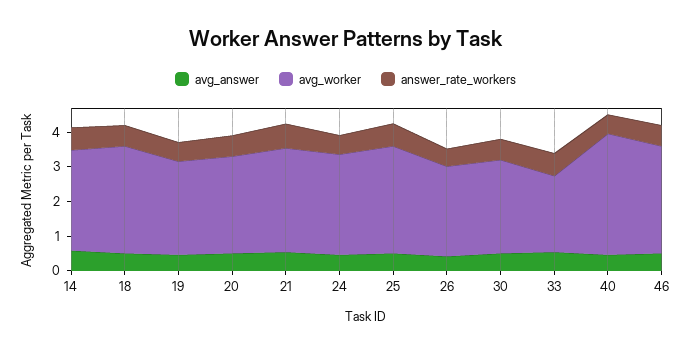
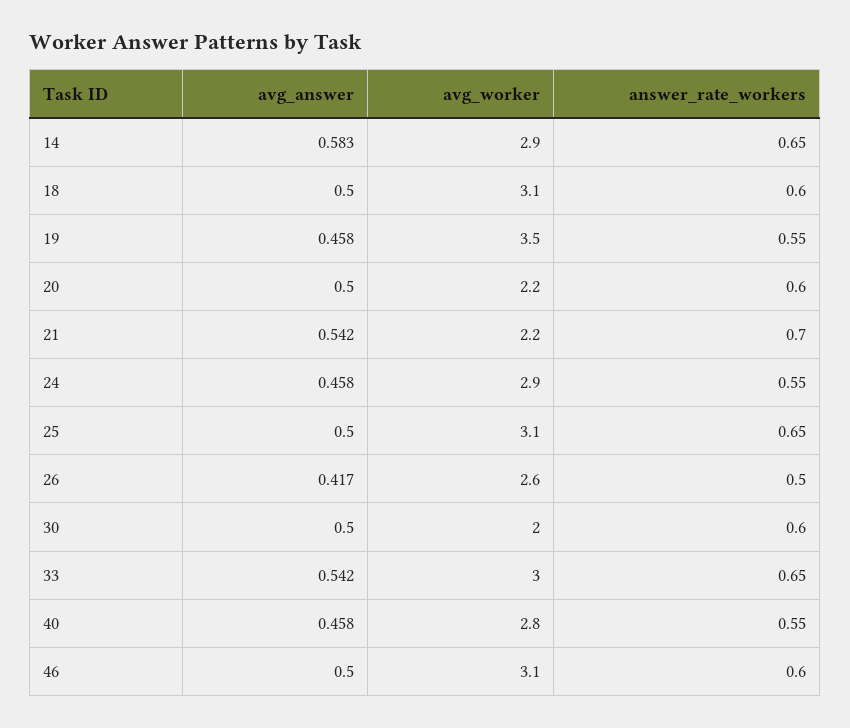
avg_worker, 19: 2.75 -> 3.5
avg_worker, 20: 2.75 -> 2.2
avg_worker, 21: 3 -> 2.2
avg_worker, 30: 2.75 -> 2
avg_worker, 33: 2.25 -> 3
avg_worker, 40: 3.5 -> 2.8

